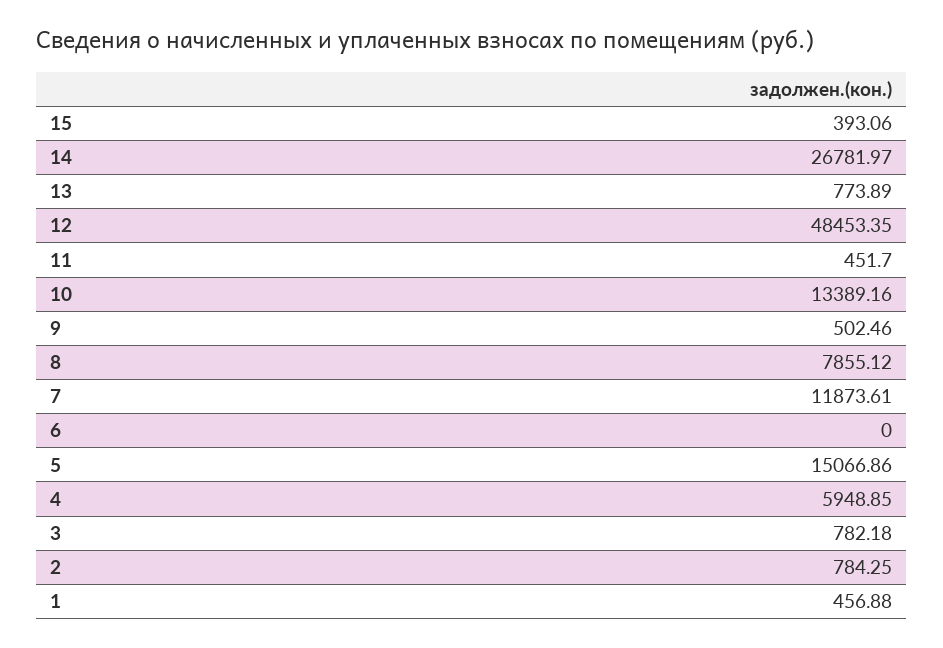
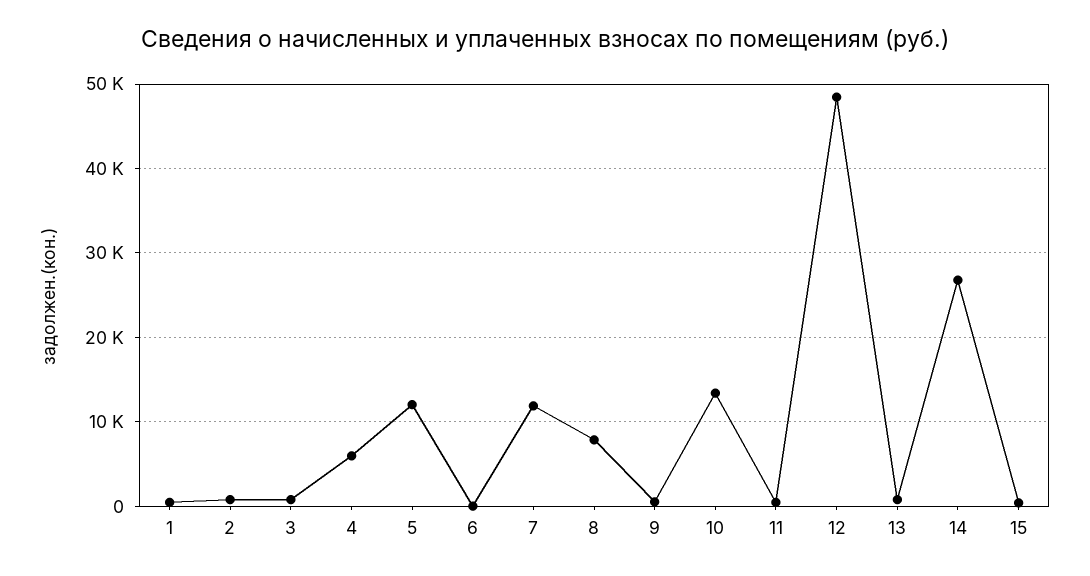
5: 15066.86 -> 12000

